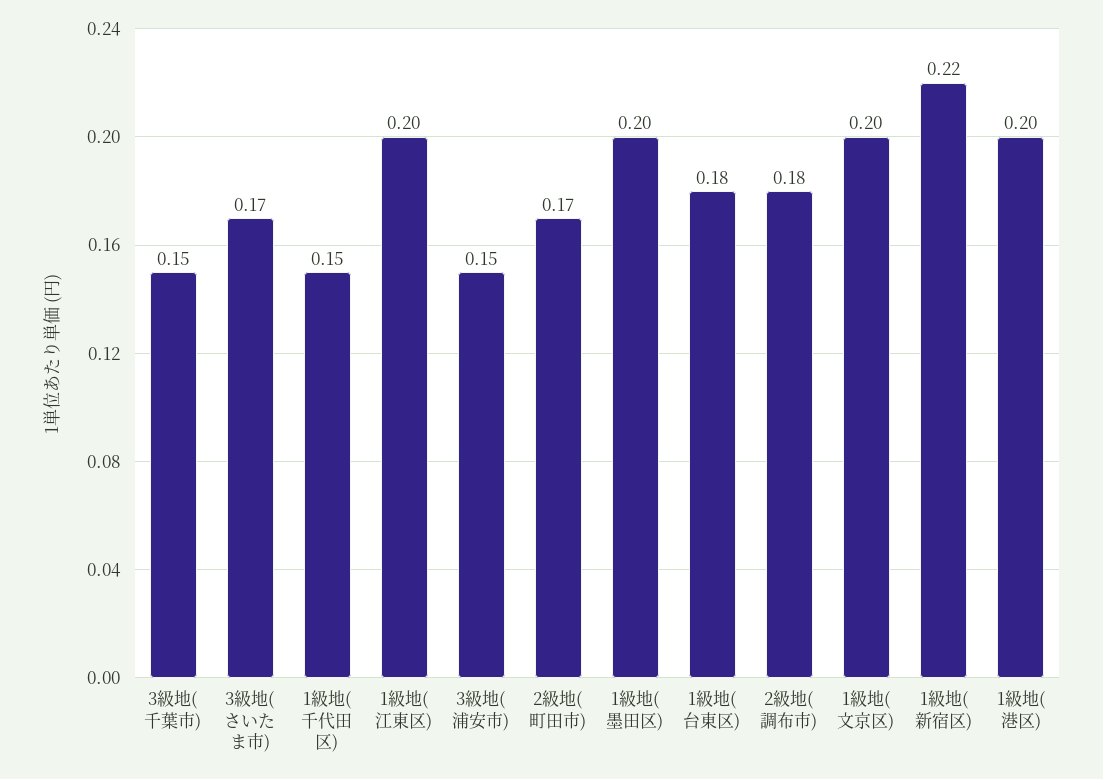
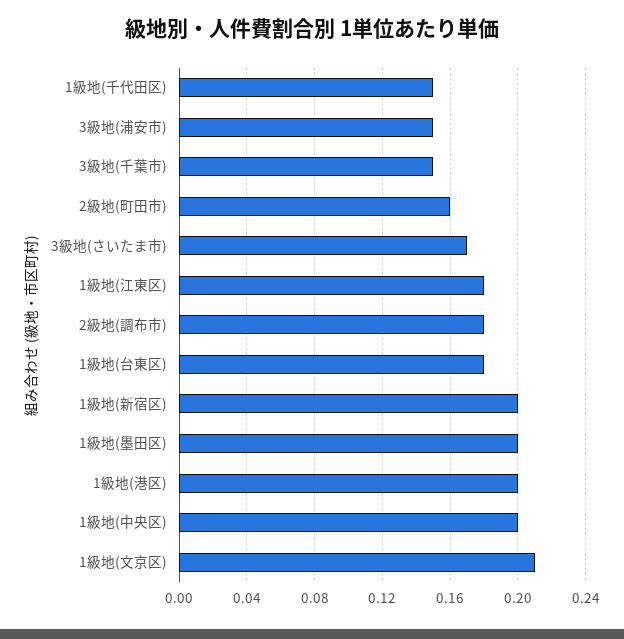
1級地(江東区): 0.2 -> 0.18
2級地(町田市): 0.17 -> 0.16
1級地(文京区): 0.2 -> 0.21
1級地(新宿区): 0.22 -> 0.2
1級地(中央区): none -> 0.2

